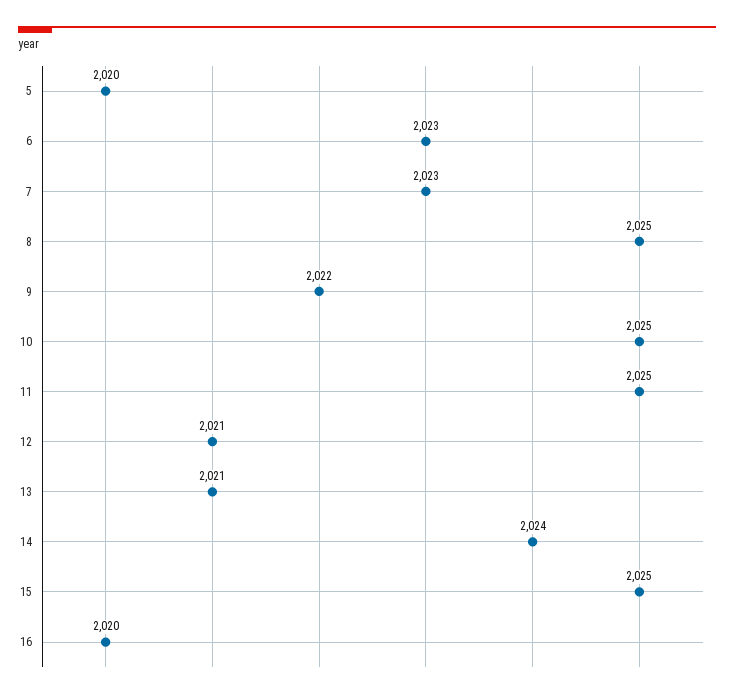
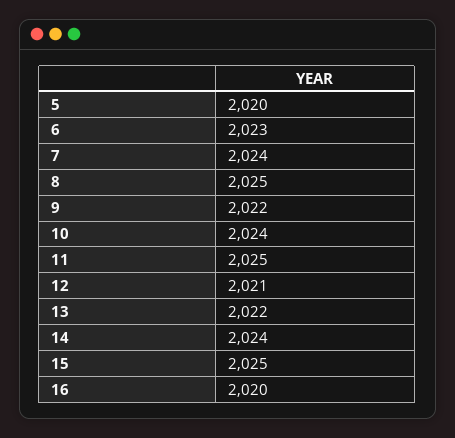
7: 2023 -> 2024
10: 2025 -> 2024
13: 2021 -> 2022

